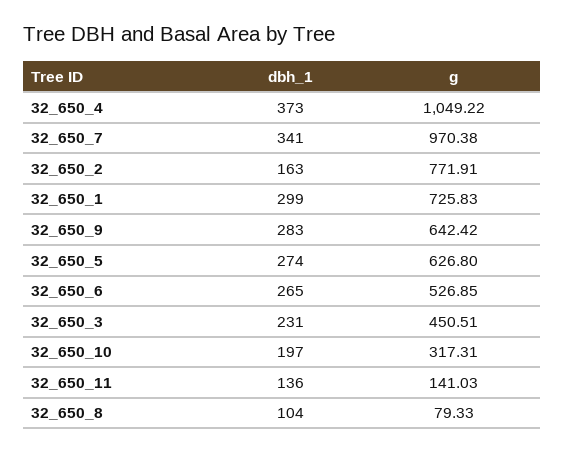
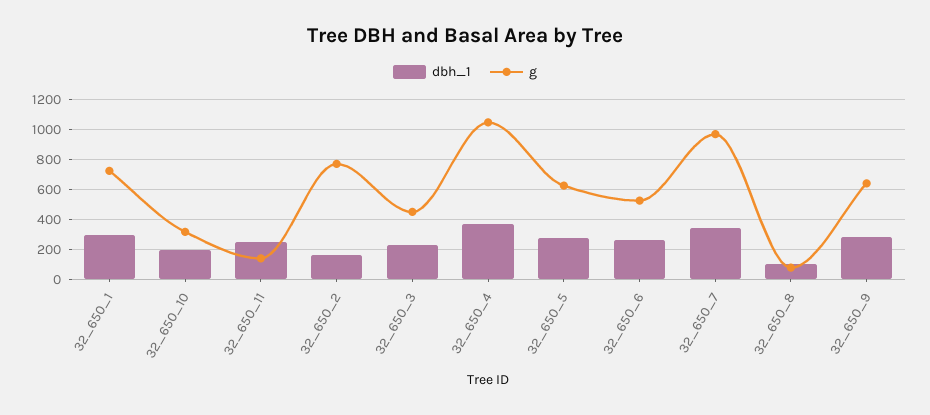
dbh_1, 32_650_11: 136 -> 250

